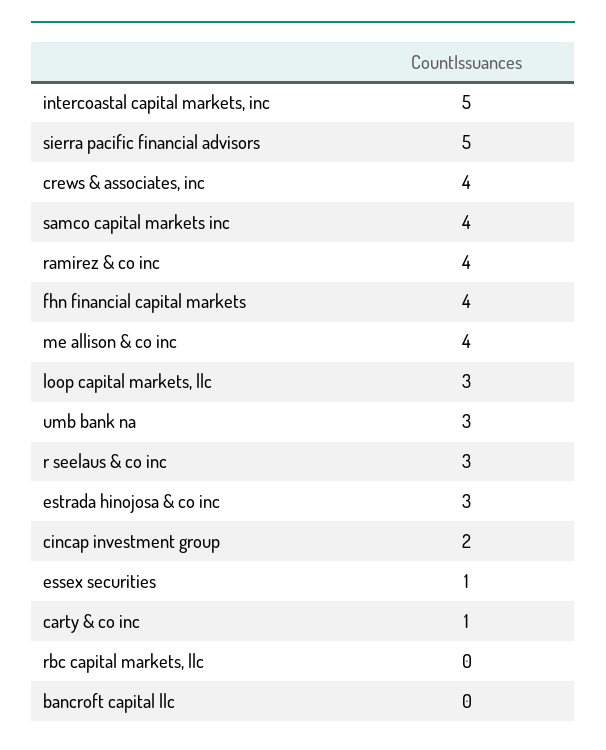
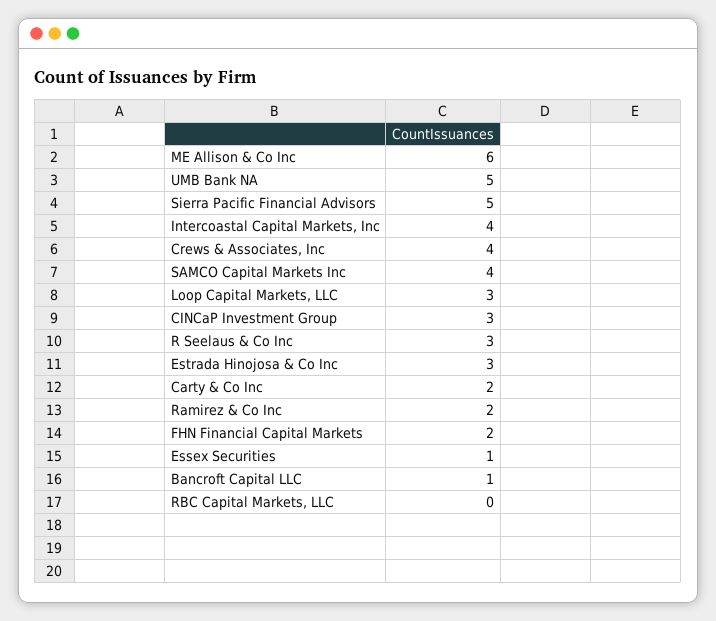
intercoastal capital markets, inc: 5 -> 4
ramirez & co inc: 4 -> 2
fhn financial capital markets: 4 -> 2
me allison & co inc: 4 -> 6
umb bank na: 3 -> 5
cincap investment group: 2 -> 3
carty & co inc: 1 -> 2
bancroft capital llc: 0 -> 1

